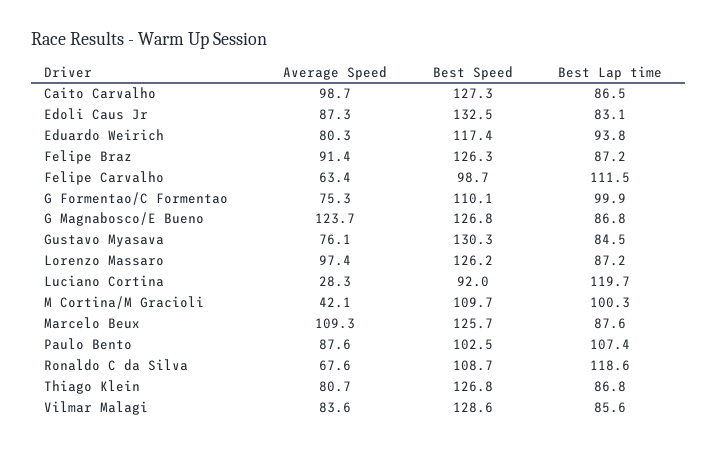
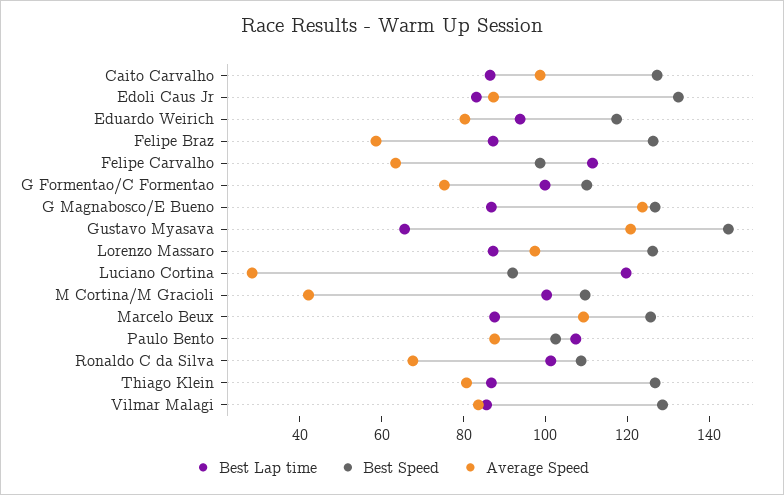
Average Speed, Felipe Braz: 91.4 -> 60
Average Speed, Gustavo Myasava: 76.1 -> 120
Best Speed, Gustavo Myasava: 130.3 -> 145
Best Lap time, Gustavo Myasava: 84.5 -> 65
Best Lap time, Ronaldo C da Silva: 118.6 -> 100

